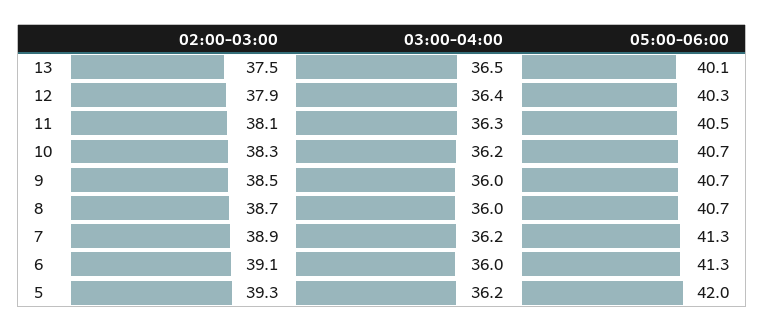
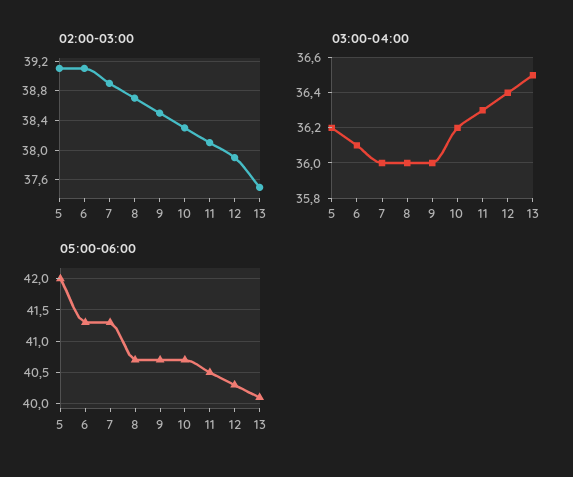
03:00-04:00, 7: 36.2 -> 36
03:00-04:00, 6: 36 -> 36.1
02:00-03:00, 5: 39.3 -> 39.1

